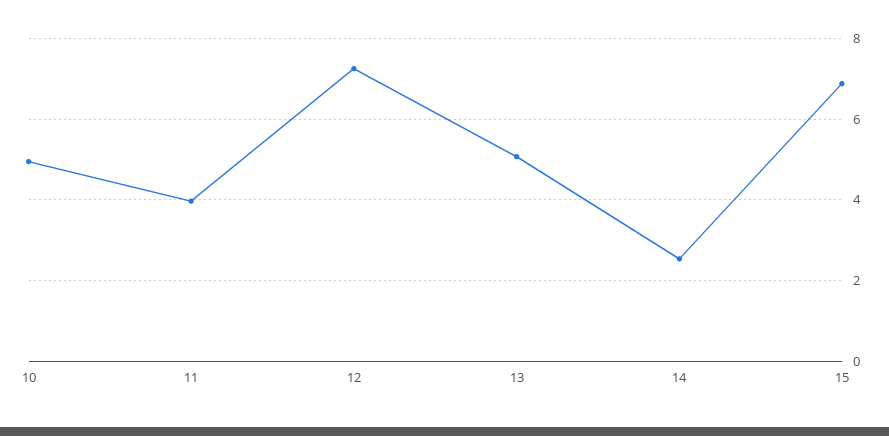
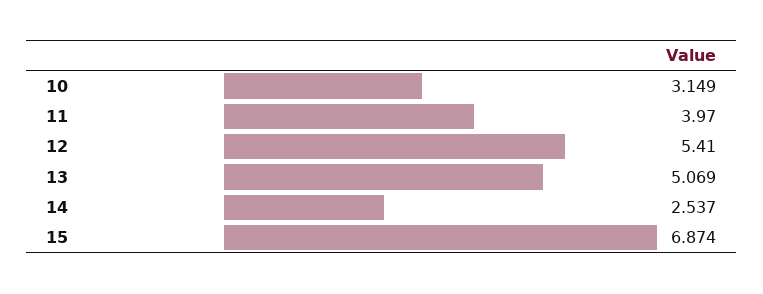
10: 5 -> 3.149
12: 7.2 -> 5.41

